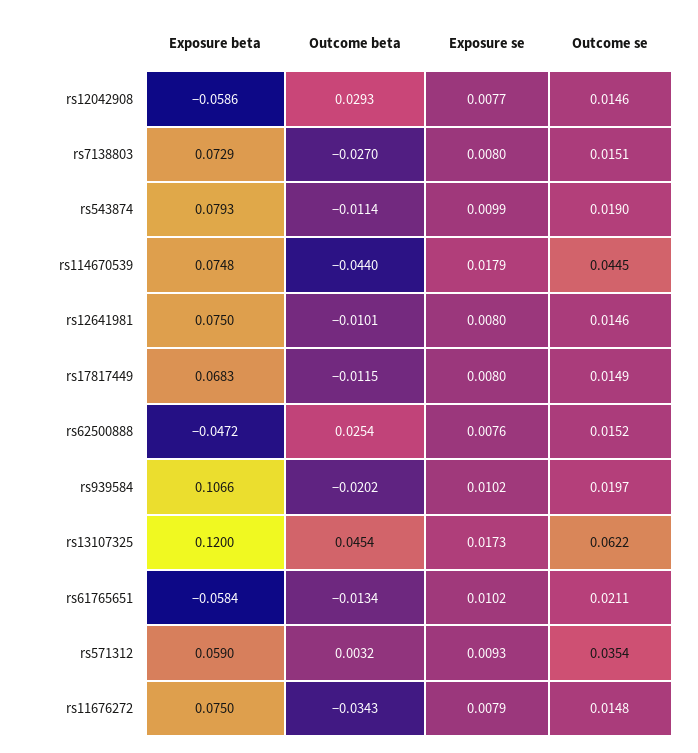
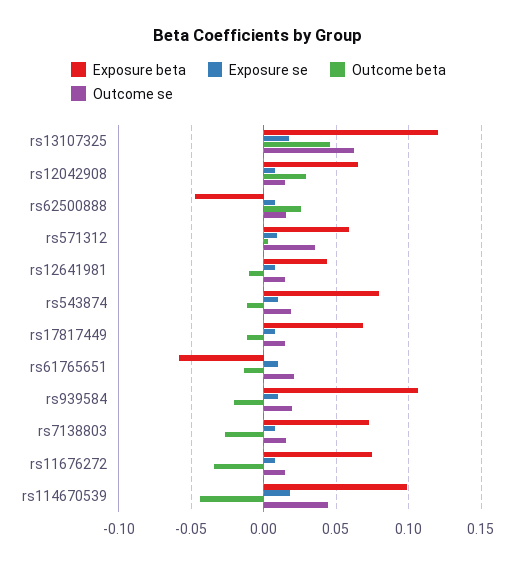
Exposure beta, rs12042908: -0.0586 -> 0.065
Exposure beta, rs114670539: 0.0748 -> 0.1
Exposure beta, rs12641981: 0.075 -> 0.045

